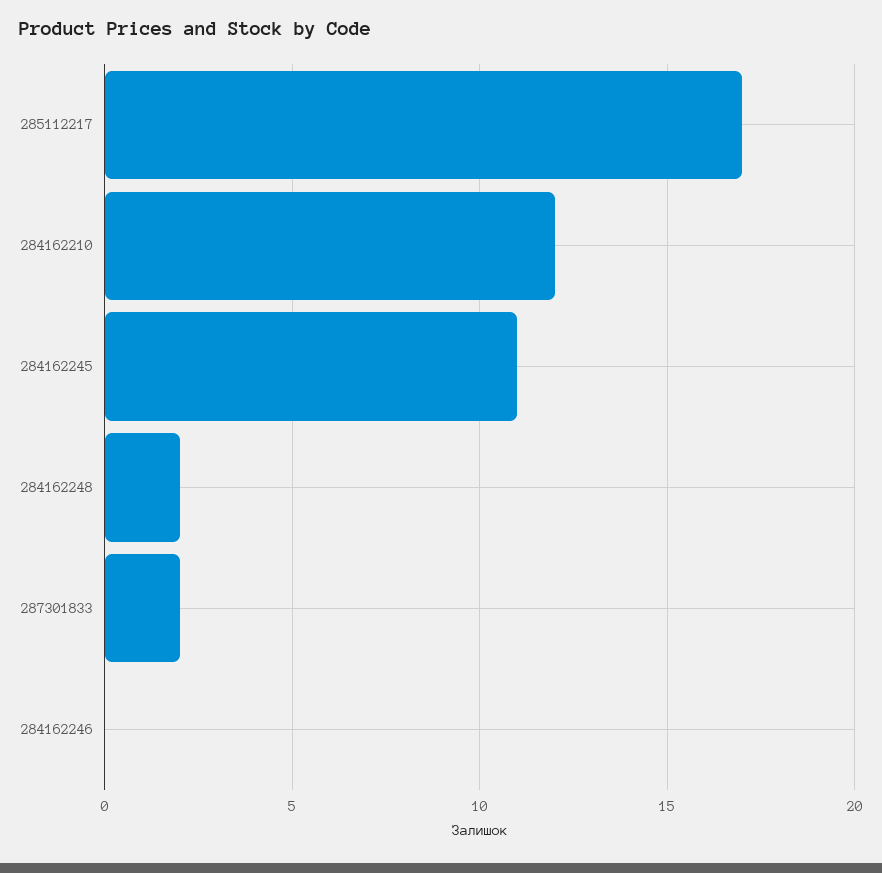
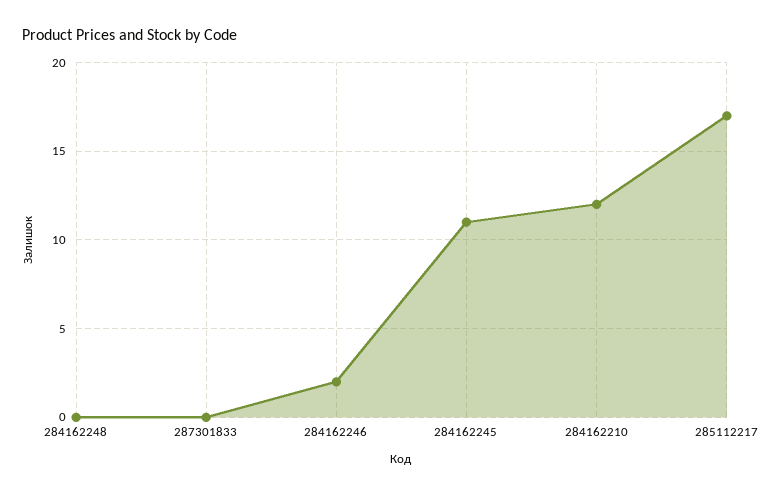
284162248: 2 -> 0
287301833: 2 -> 0
284162246: 0 -> 2

